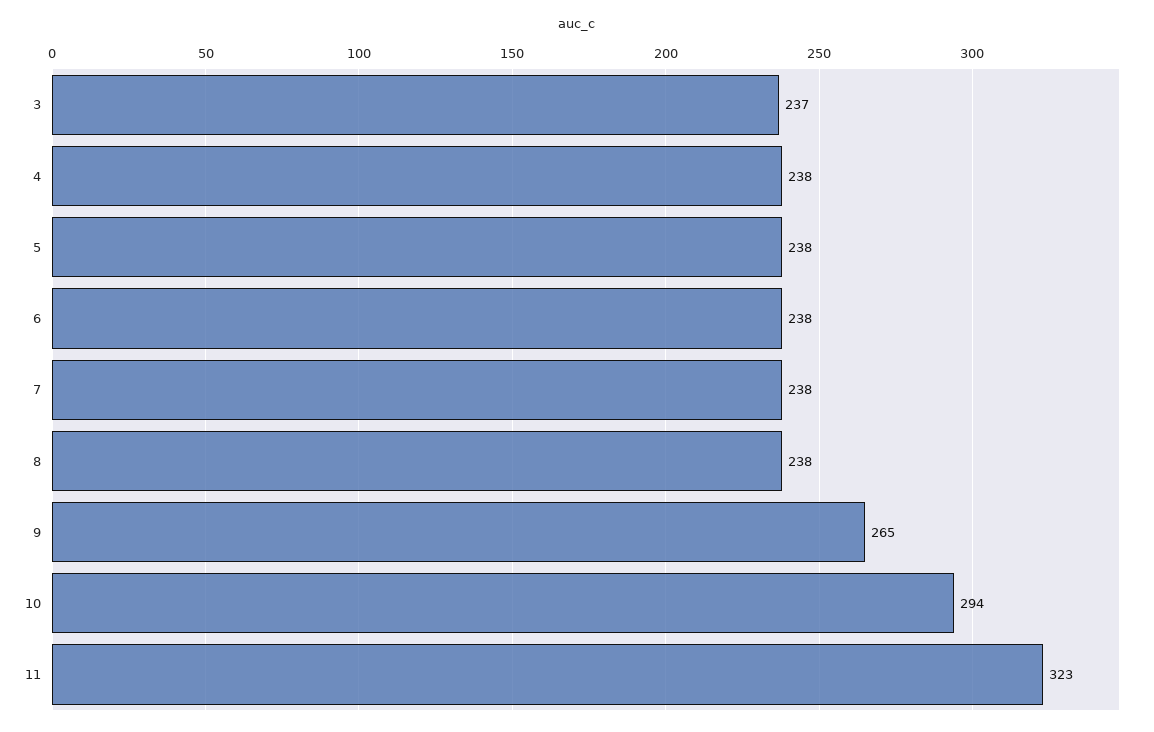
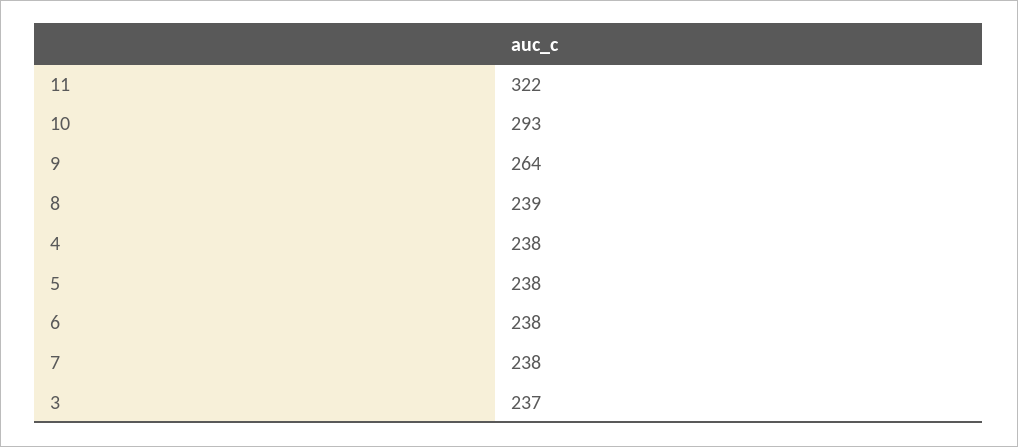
8: 238 -> 239
9: 265 -> 264
10: 294 -> 293
11: 323 -> 322

